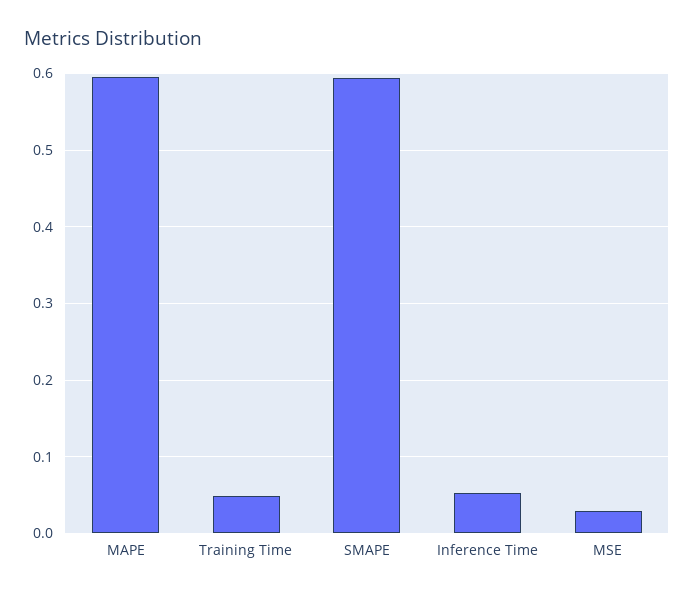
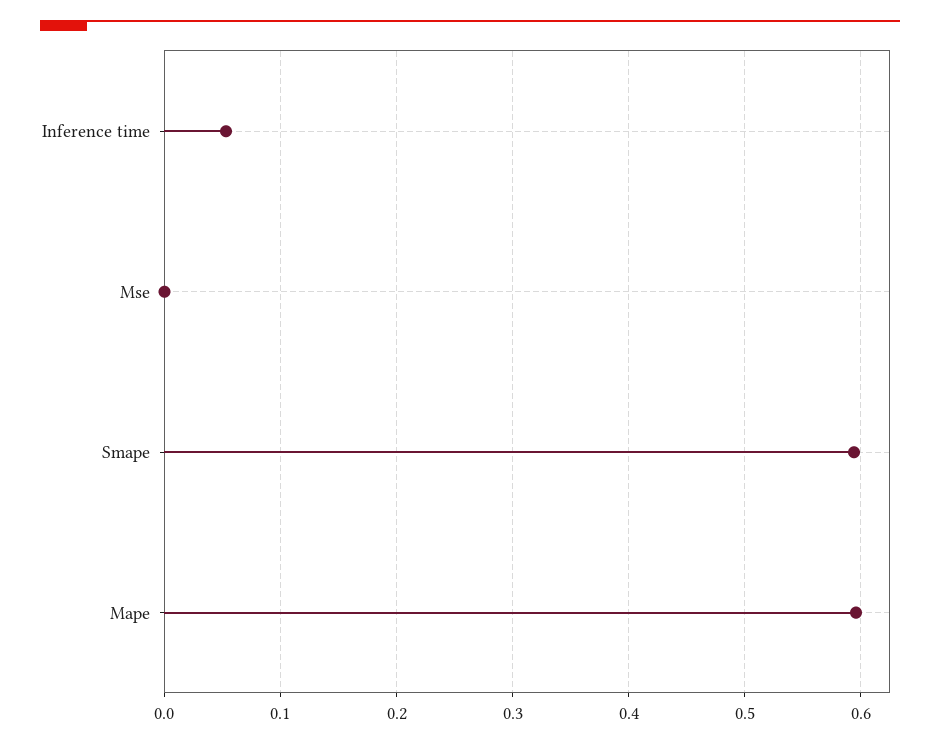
Training Time: 0.05 -> none
MSE: 0.03 -> 0

